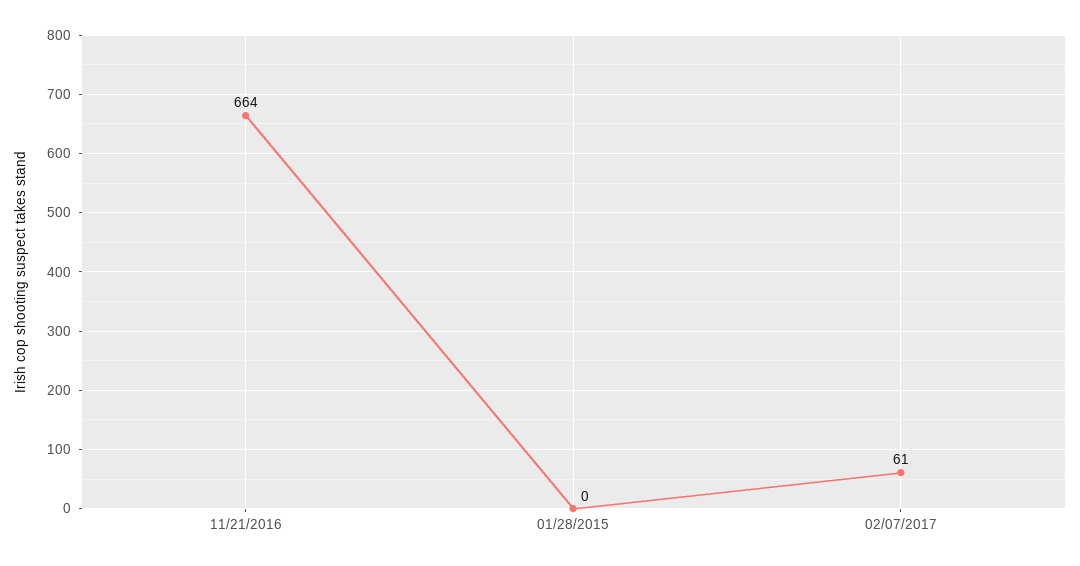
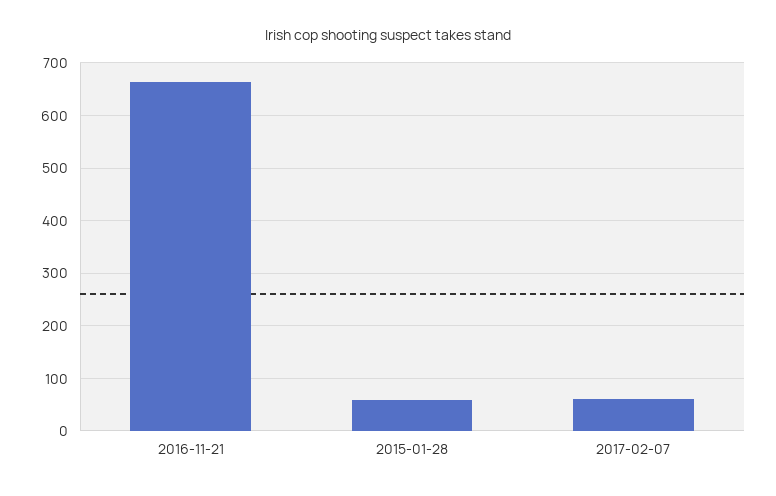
01/28/2015: 0 -> 60

